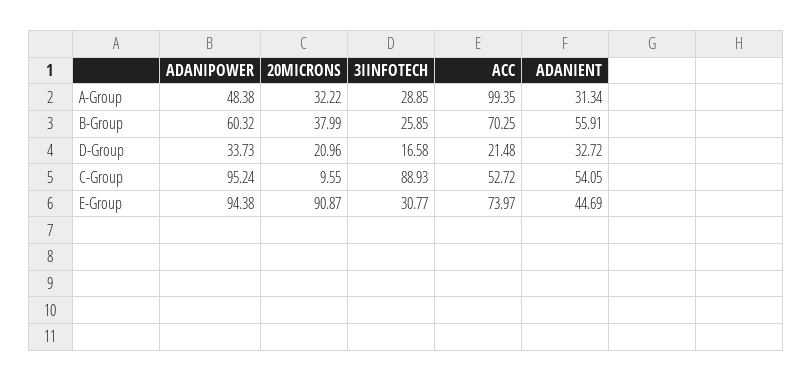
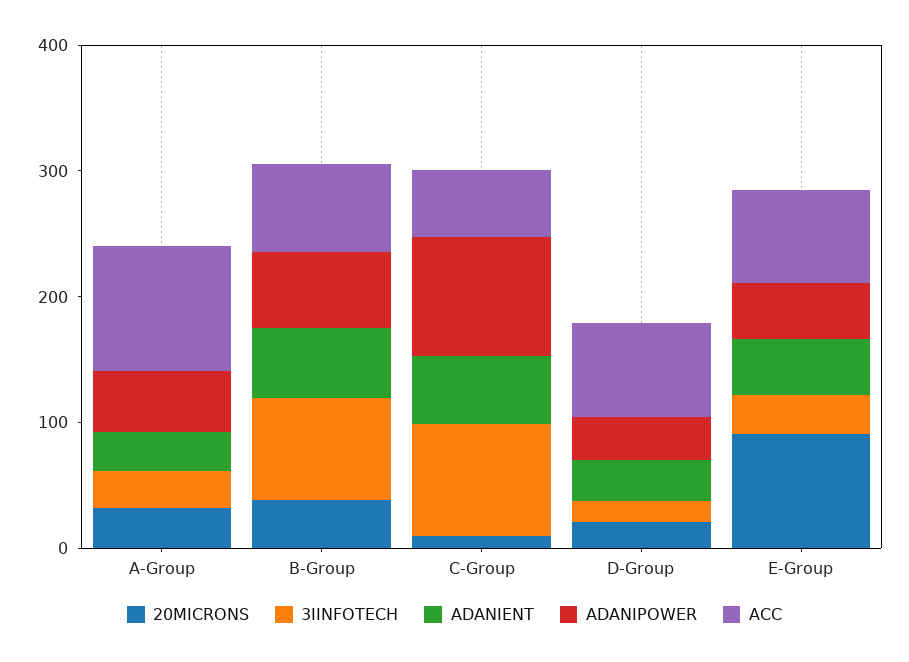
3IINFOTECH, B-Group: 25.85 -> 80
ACC, D-Group: 21.48 -> 80
ADANIPOWER, E-Group: 94.38 -> 40

